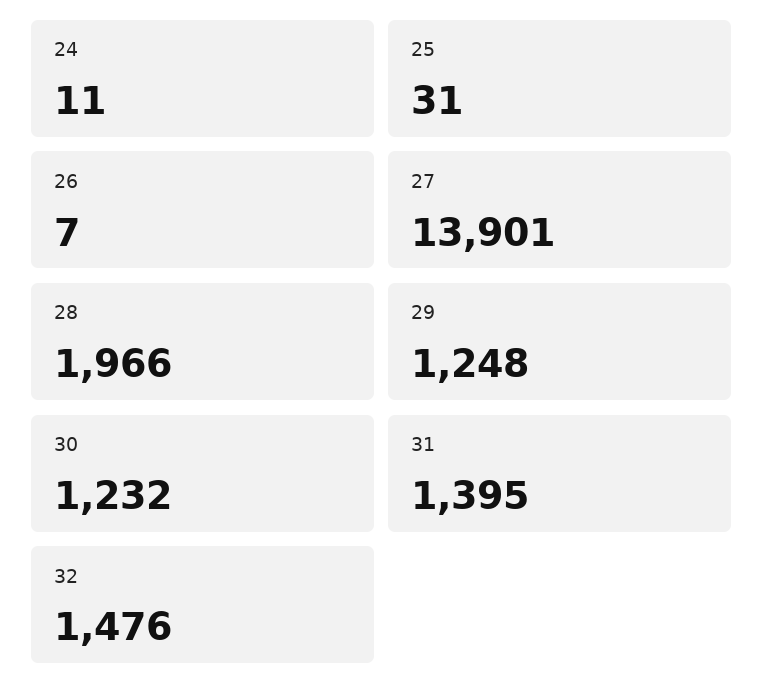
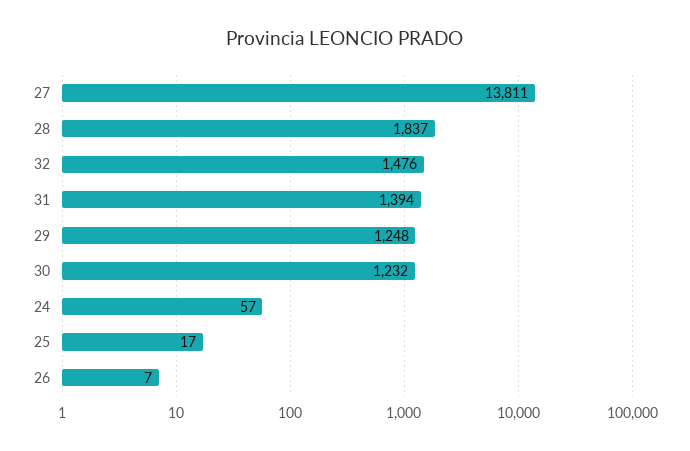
24: 11 -> 57
25: 31 -> 17
27: 13901 -> 13811
28: 1966 -> 1837
31: 1395 -> 1394

